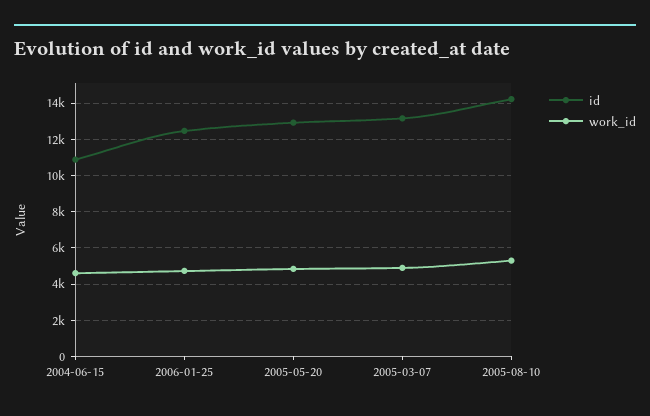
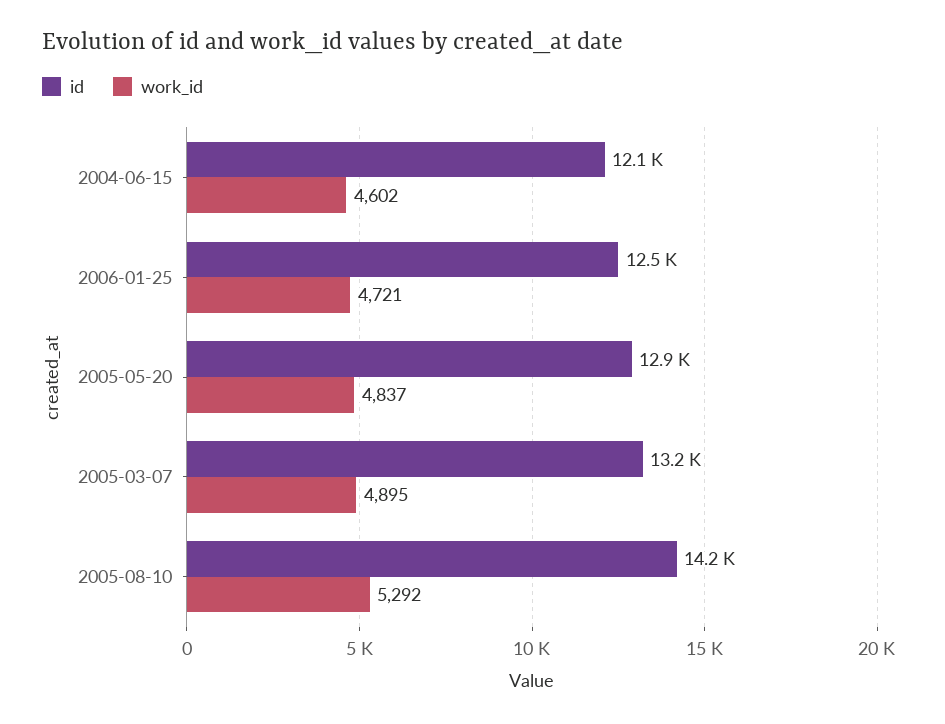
id, 2004-06-15: 11000 -> 12100

